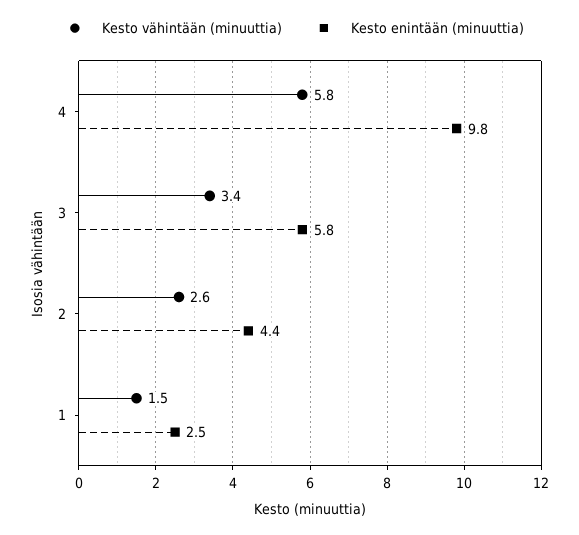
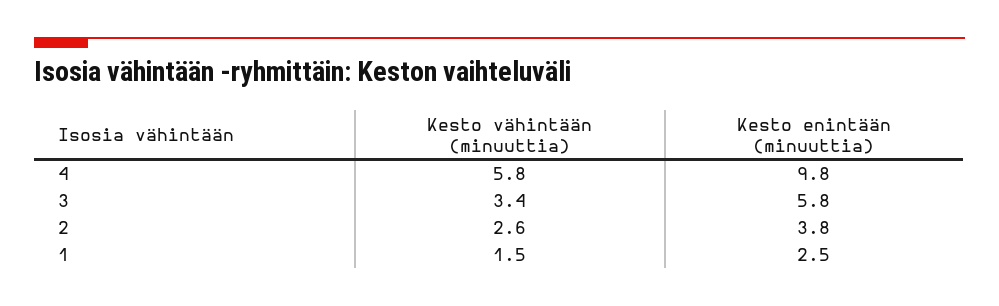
Kesto enintään (minuuttia), 2: 4.4 -> 3.8

